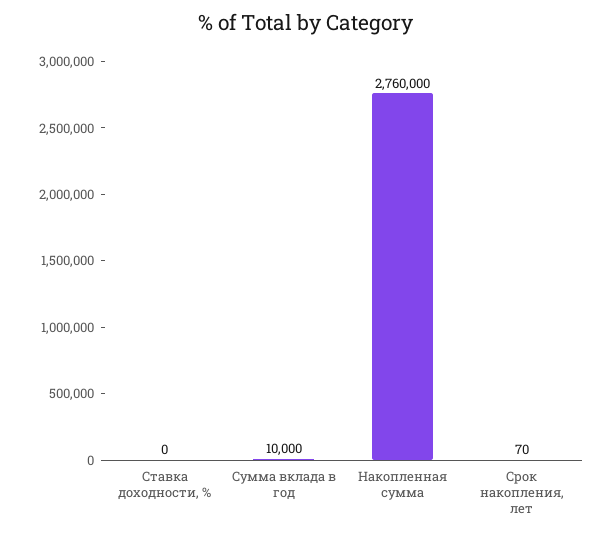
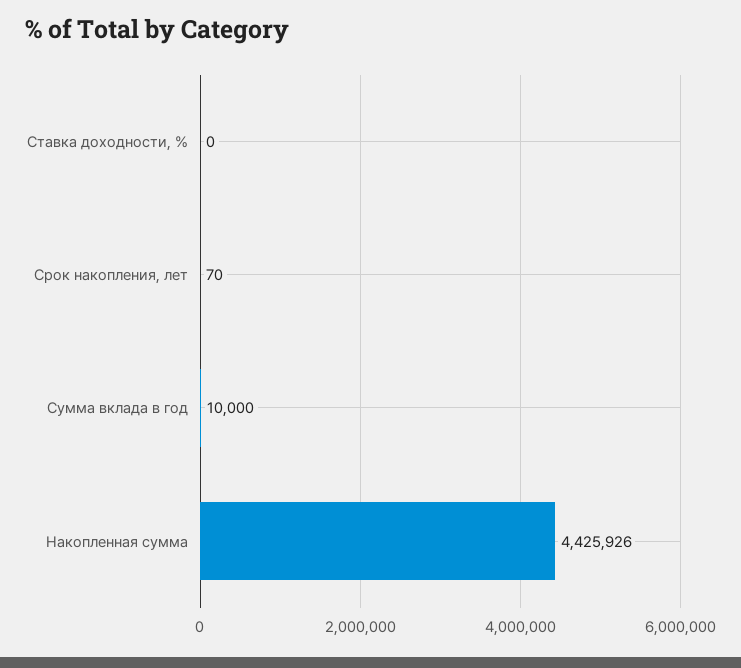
Накопленная сумма: 2760000 -> 4425926

